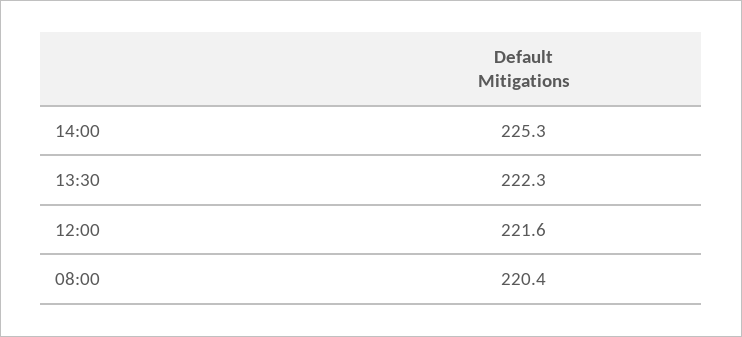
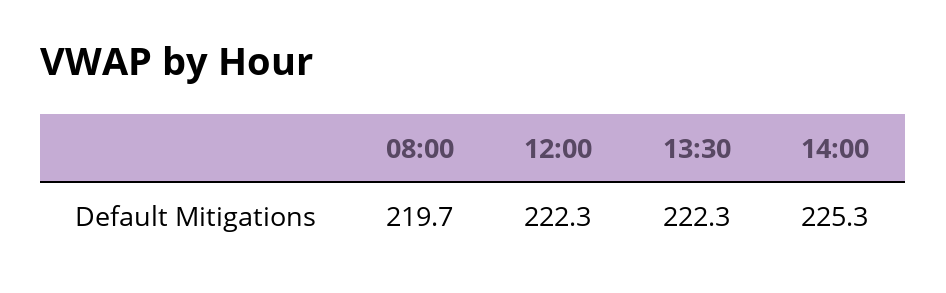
12:00: 221.6 -> 222.3
08:00: 220.4 -> 219.7

